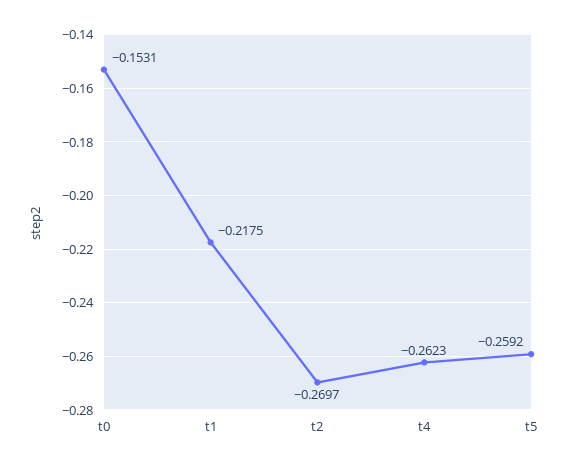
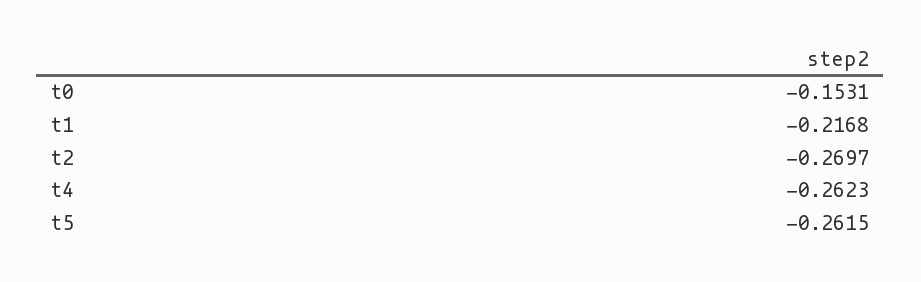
t1: -0.2175 -> -0.2168
t5: -0.2592 -> -0.2615

